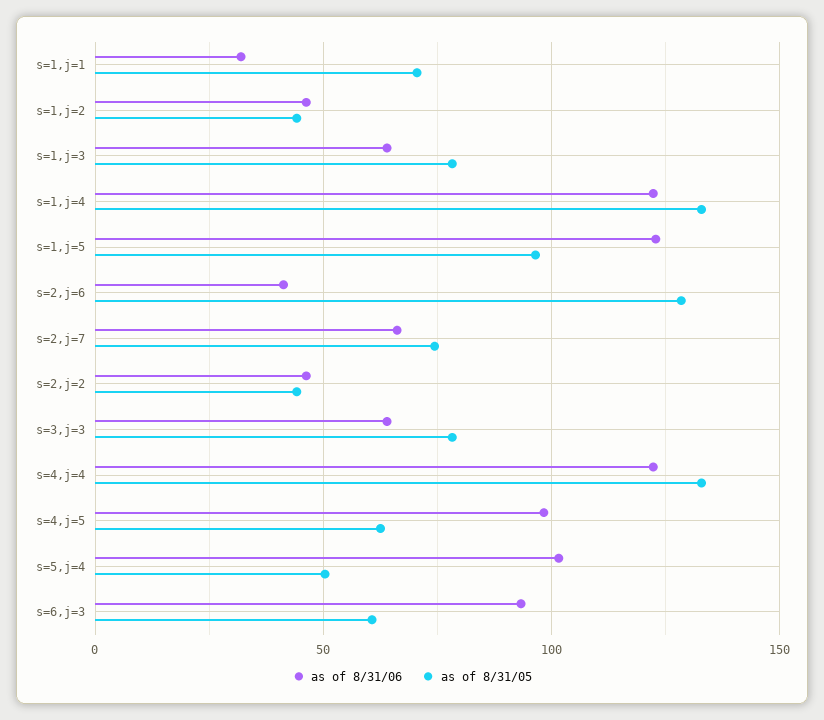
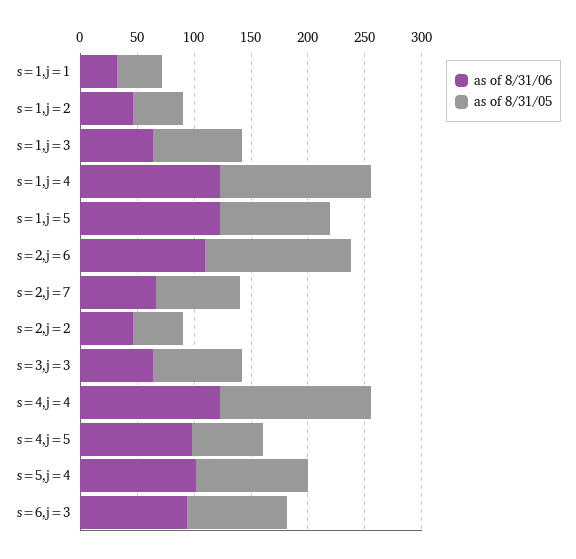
as of 8/31/05, s=1,j=1: 70 -> 40
as of 8/31/06, s=2,j=6: 40 -> 110
as of 8/31/05, s=5,j=4: 50 -> 100
as of 8/31/05, s=6,j=3: 60 -> 90

